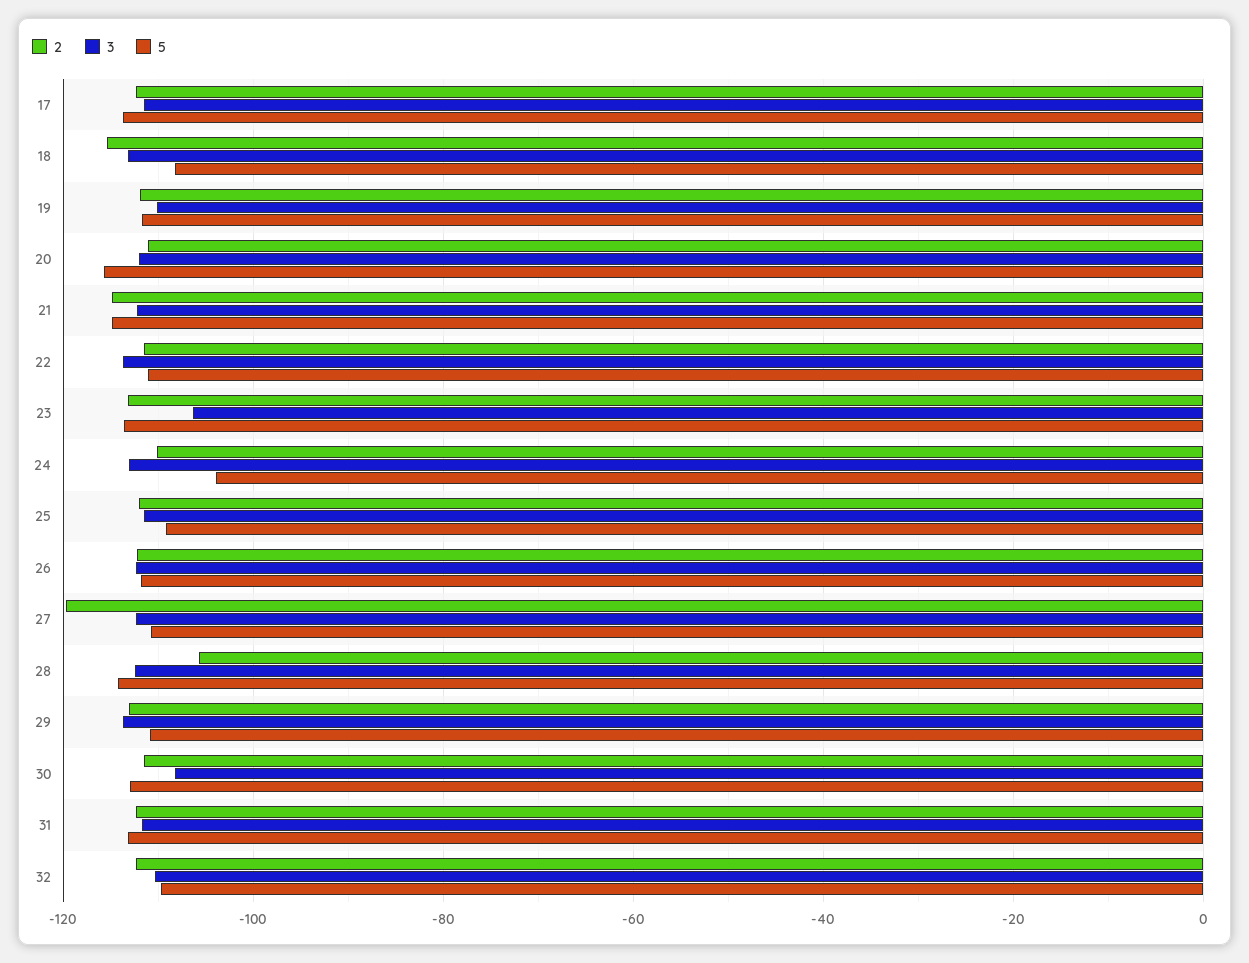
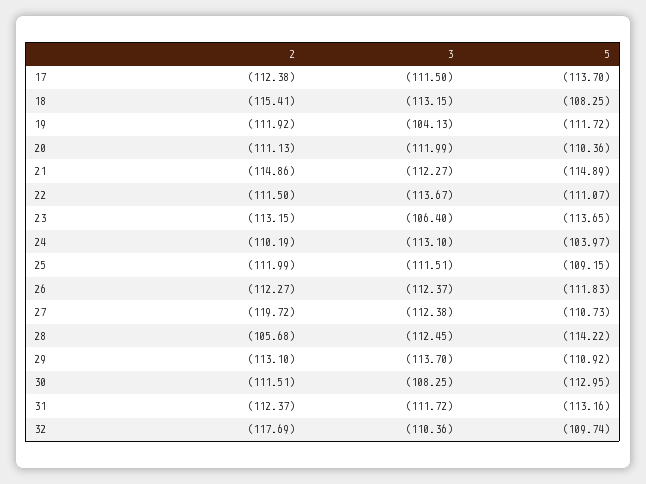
3, 19: -110 -> -104.13
5, 20: -116 -> -110.36
2, 32: -112 -> -117.69

